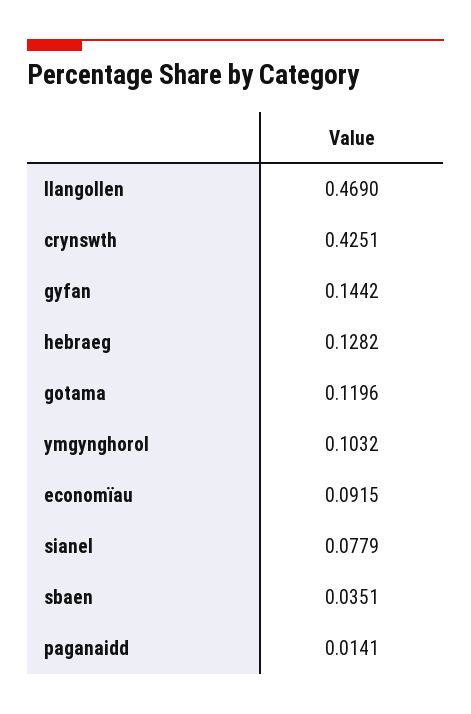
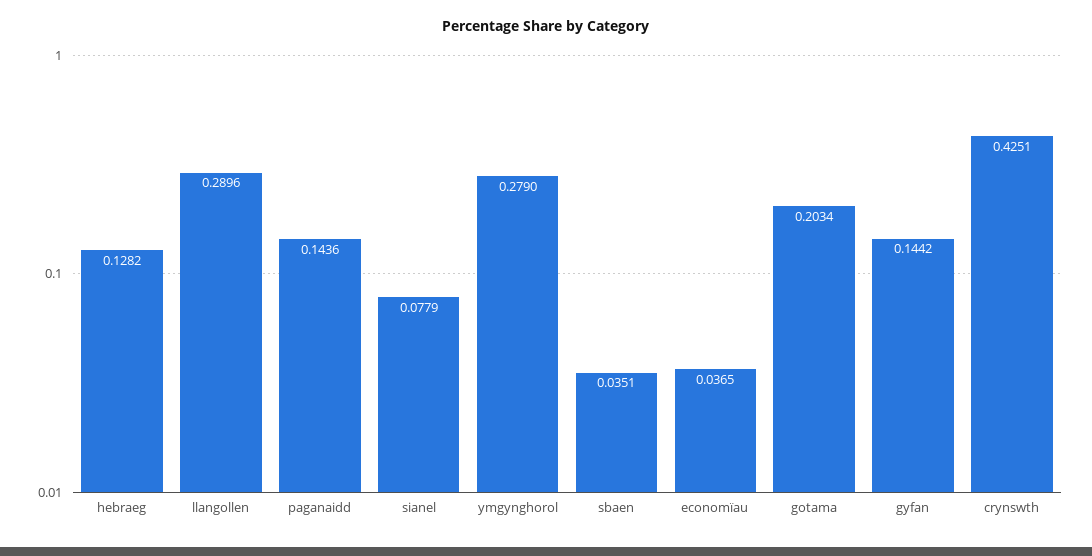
llangollen: 0.469 -> 0.2896
gotama: 0.1196 -> 0.2034
ymgynghorol: 0.1032 -> 0.279
economïau: 0.0915 -> 0.0365
paganaidd: 0.0141 -> 0.1436

